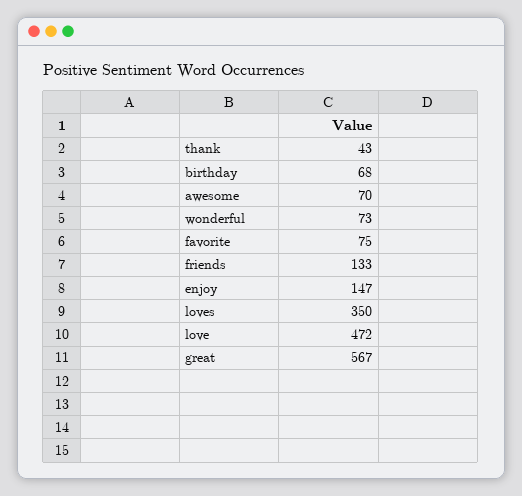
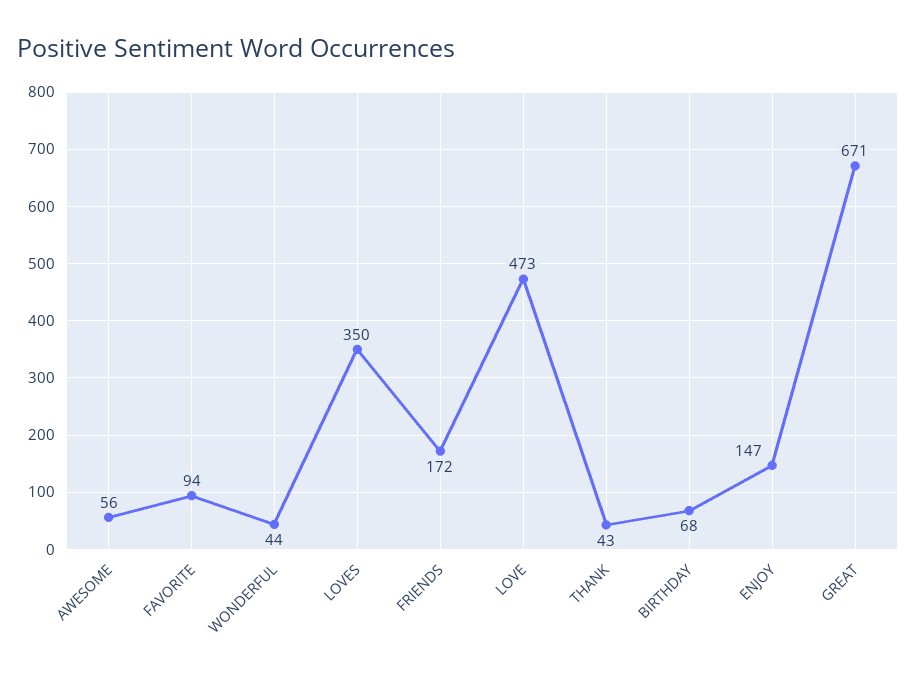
awesome: 70 -> 56
wonderful: 73 -> 44
favorite: 75 -> 94
friends: 133 -> 172
love: 472 -> 473
great: 567 -> 671

